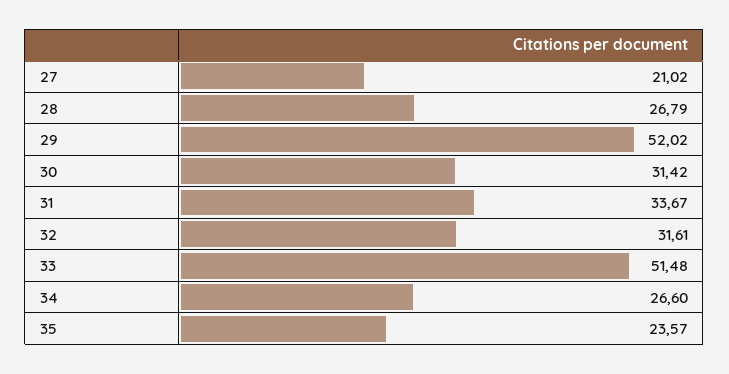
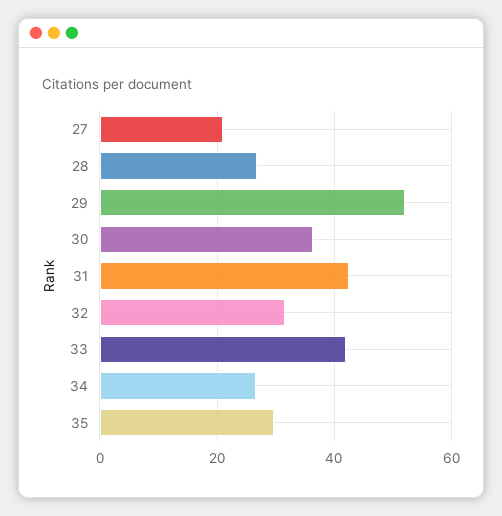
30: 31.42 -> 36
31: 33.67 -> 42
33: 51.48 -> 42
35: 23.57 -> 30

